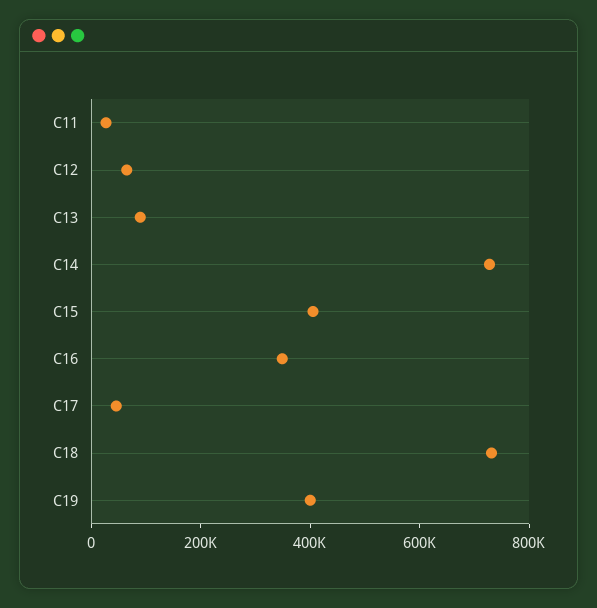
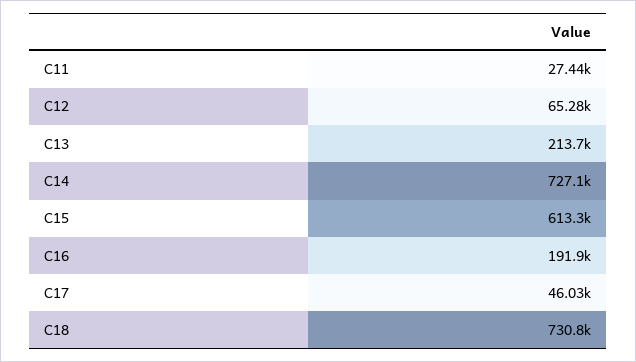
C13: 100000 -> 213700
C15: 400000 -> 613300
C16: 350000 -> 191900
C19: 400000 -> none

